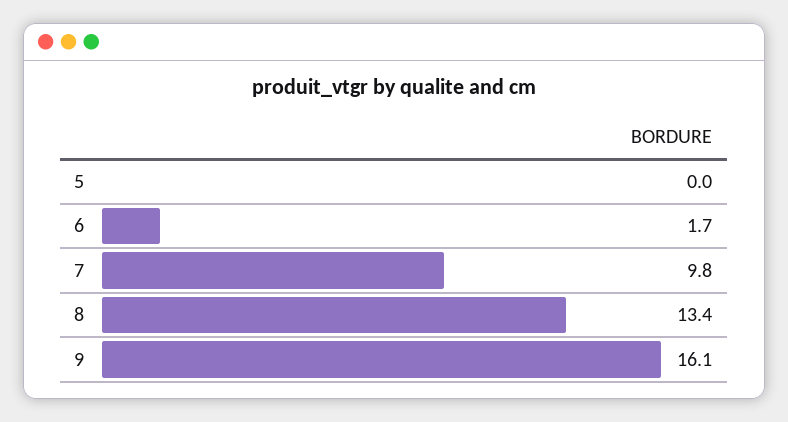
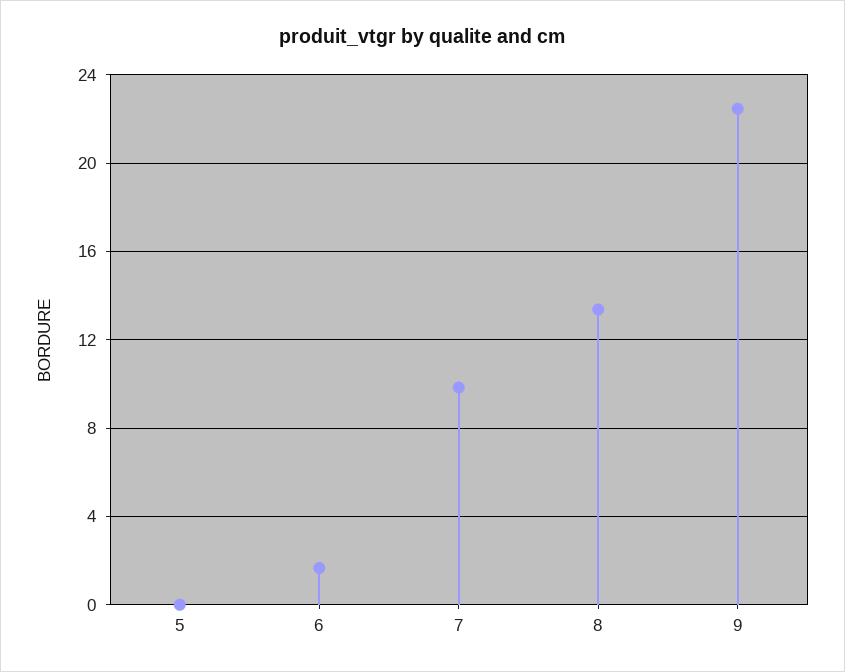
9: 16.1 -> 22.5

